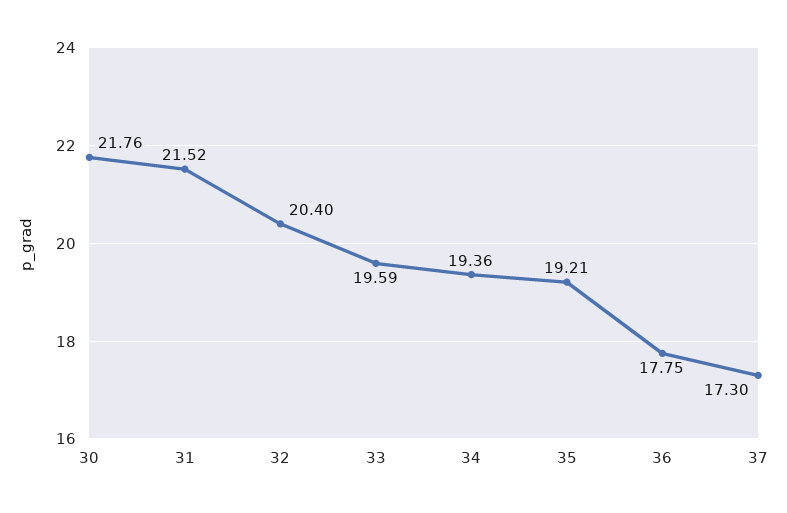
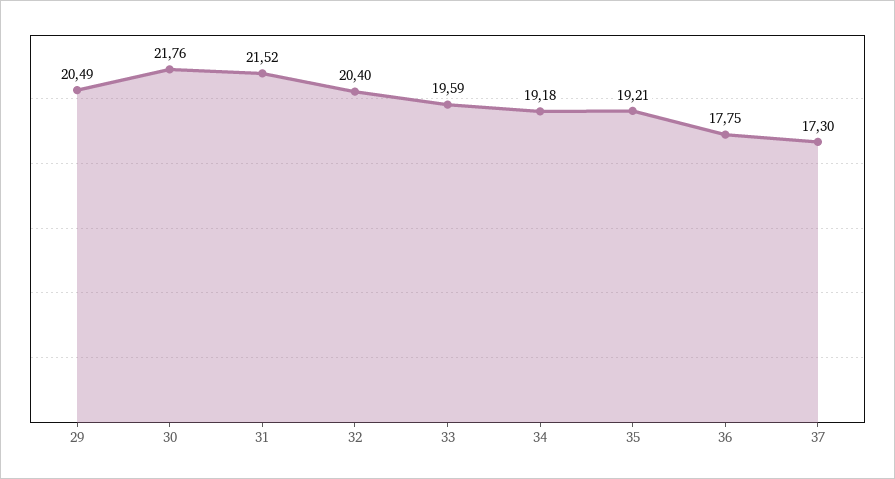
34: 19.36 -> 19.18
29: none -> 20.49

